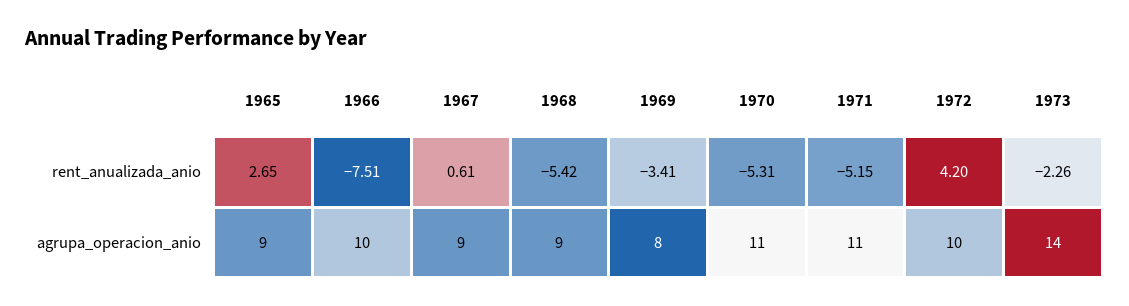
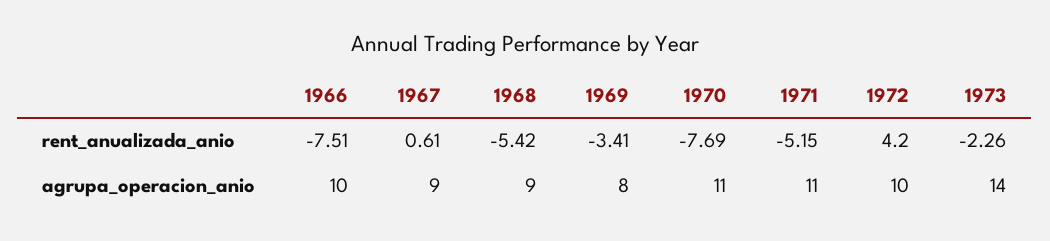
1965, rent_anualizada_anio: 2.65 -> none
1970, rent_anualizada_anio: -5.31 -> -7.69
1965, agrupa_operacion_anio: 9 -> none

